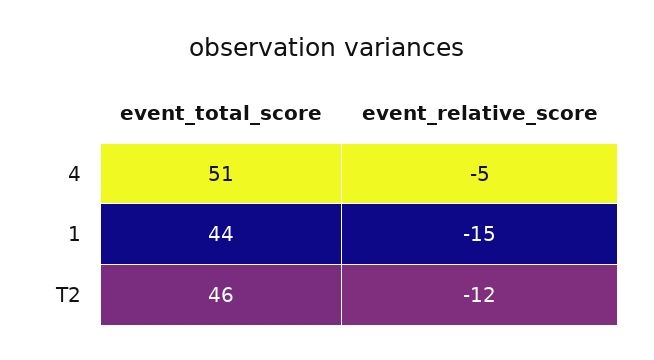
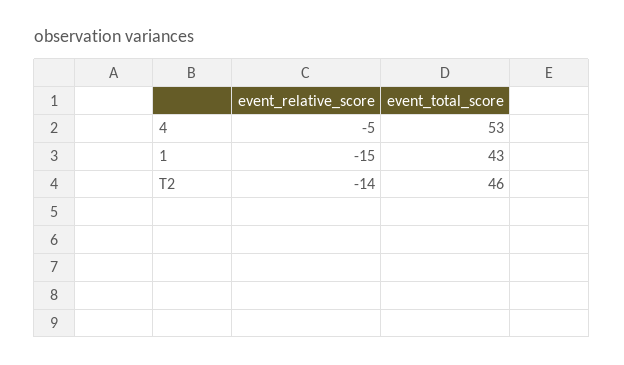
event_total_score, 4: 51 -> 53
event_total_score, 1: 44 -> 43
event_relative_score, T2: -12 -> -14

